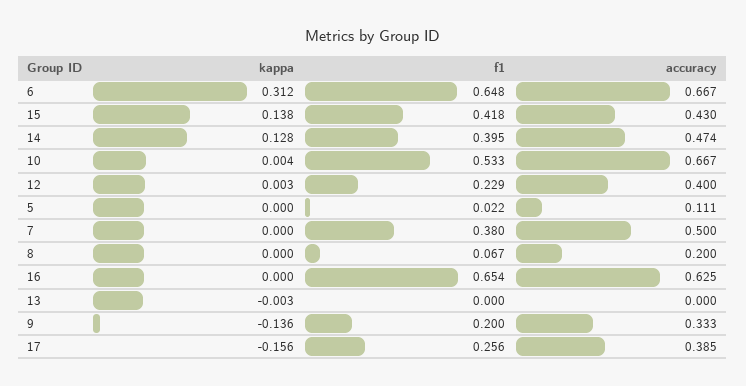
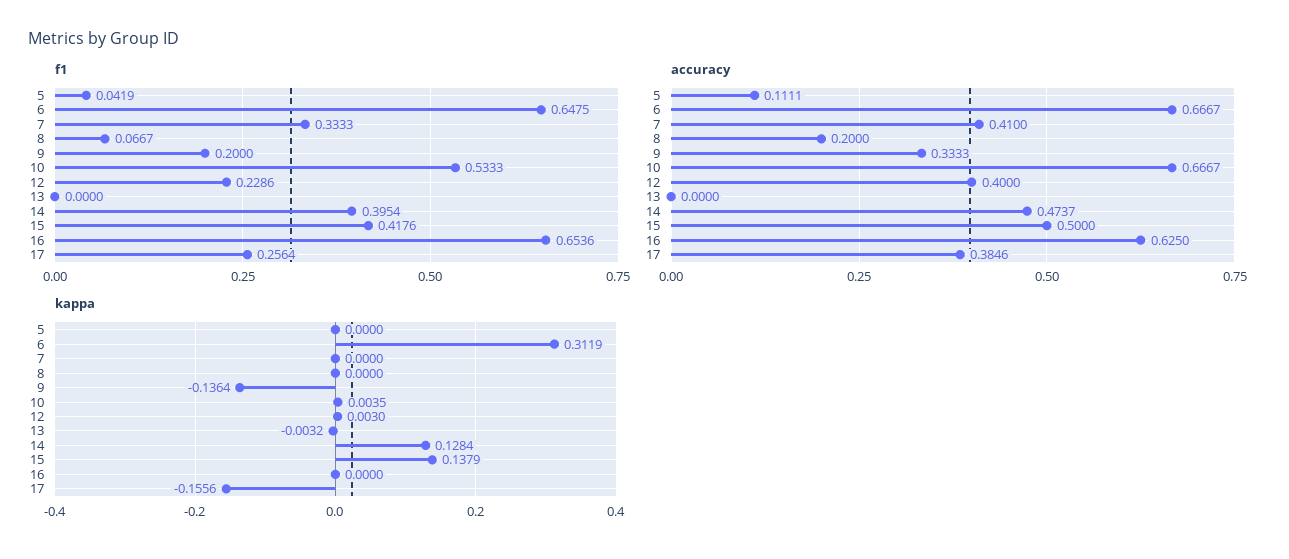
accuracy, 15: 0.43 -> 0.5
f1, 5: 0.022 -> 0.0419
f1, 7: 0.38 -> 0.3333
accuracy, 7: 0.5 -> 0.41

